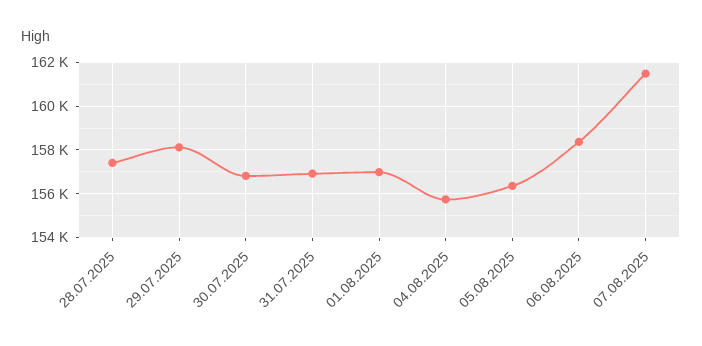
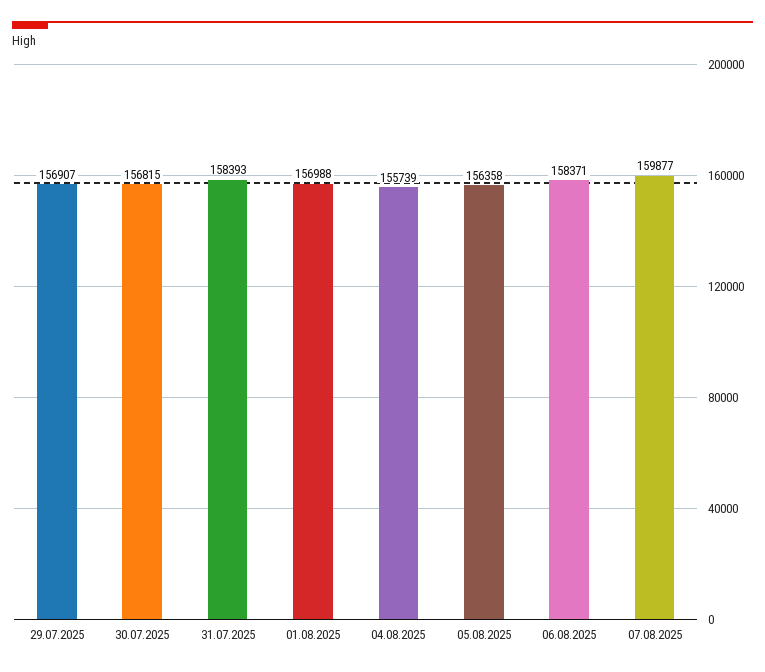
28.07.2025: 157500 -> none
29.07.2025: 158000 -> 156907
31.07.2025: 157000 -> 158393
07.08.2025: 161500 -> 159877

